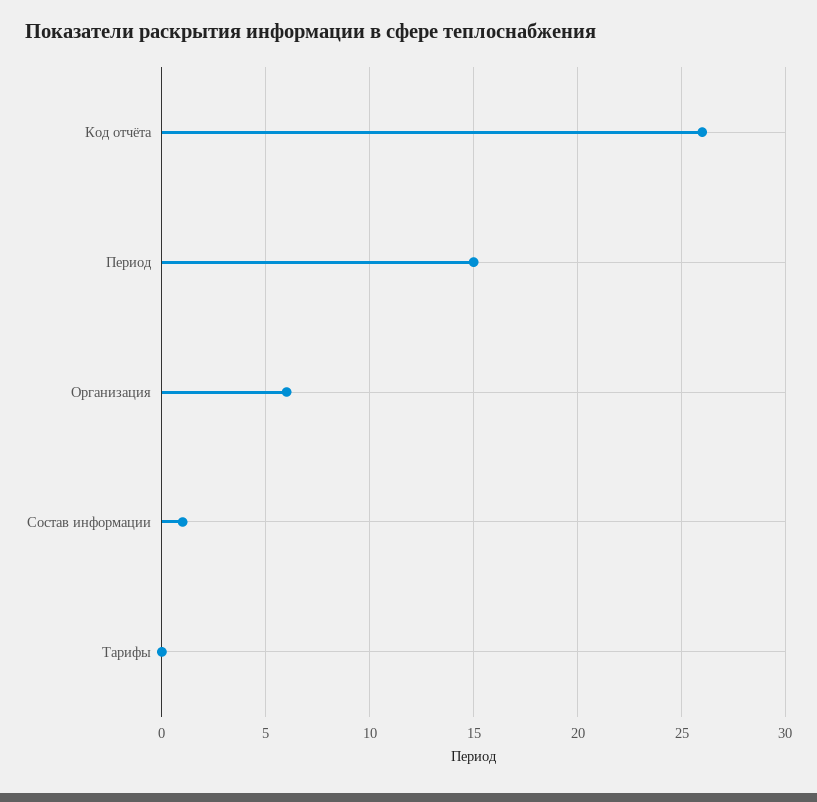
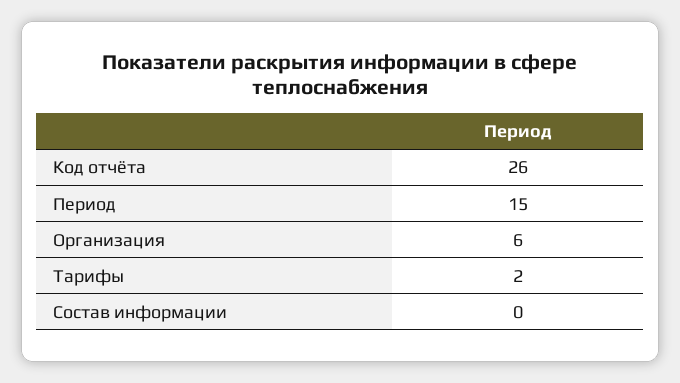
Состав информации: 1 -> 0
Тарифы: 0 -> 2

